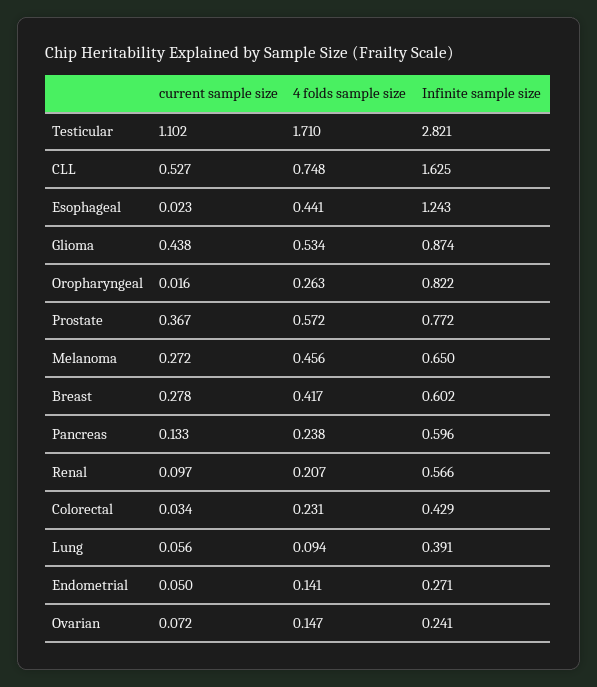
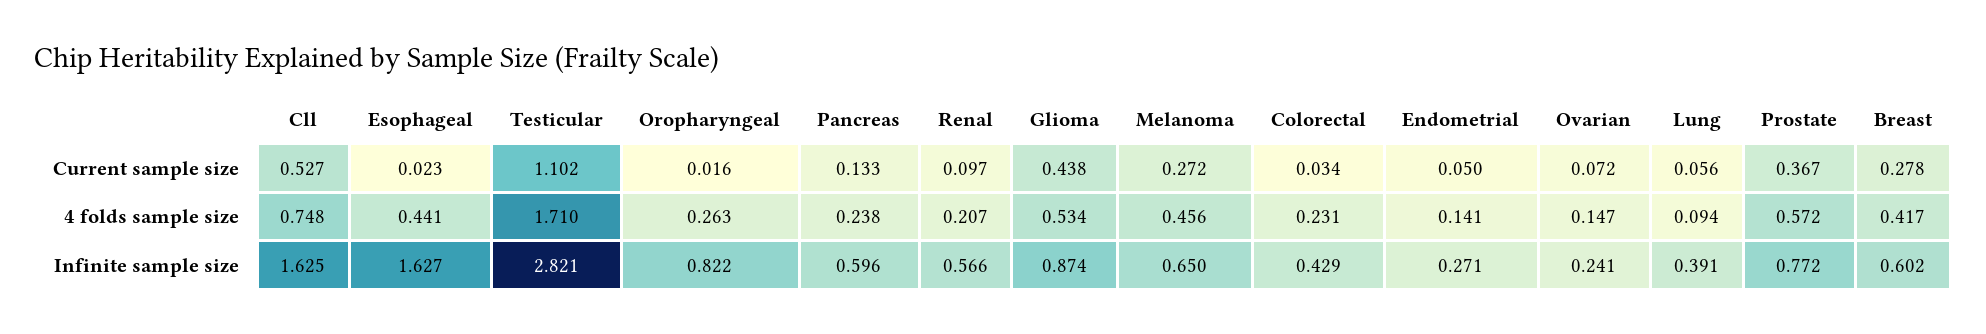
Infinite sample size, Esophageal: 1.243 -> 1.627

